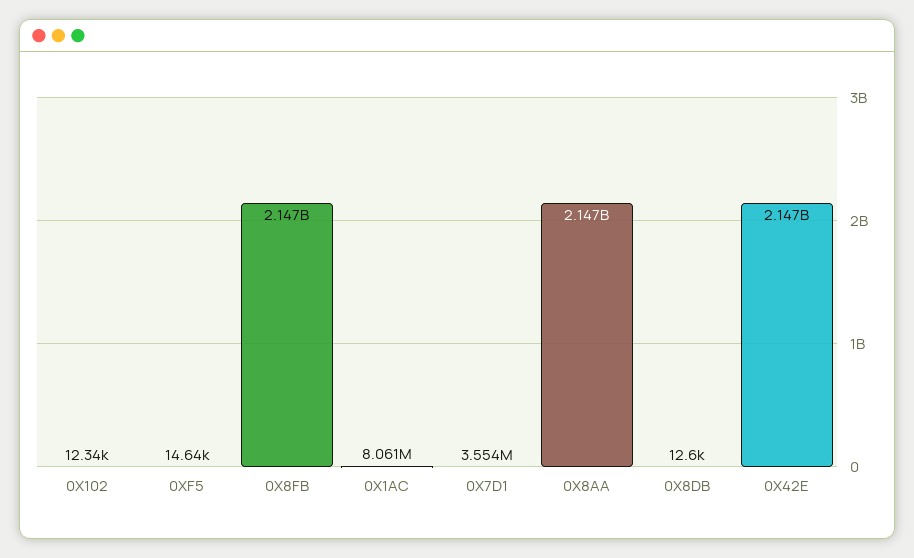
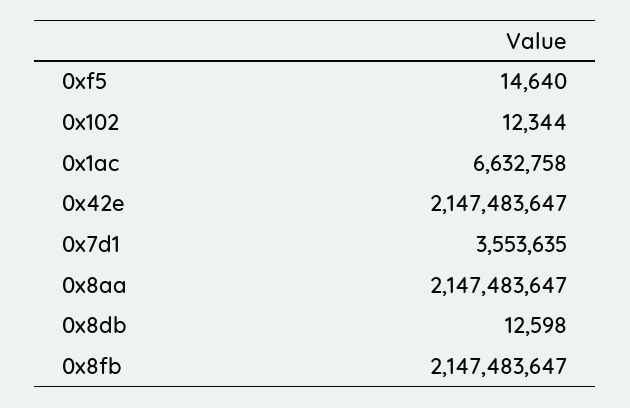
0X1AC: 8061000 -> 6632758

